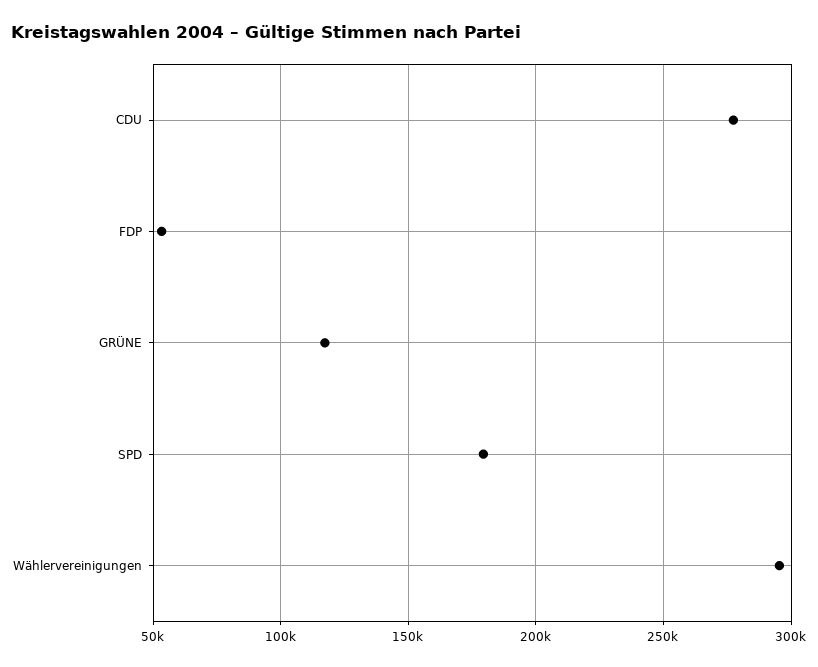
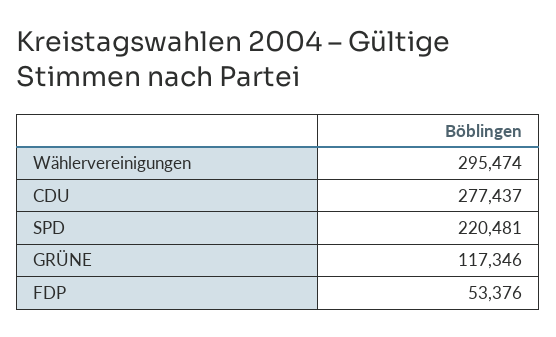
SPD: 180000 -> 220481

